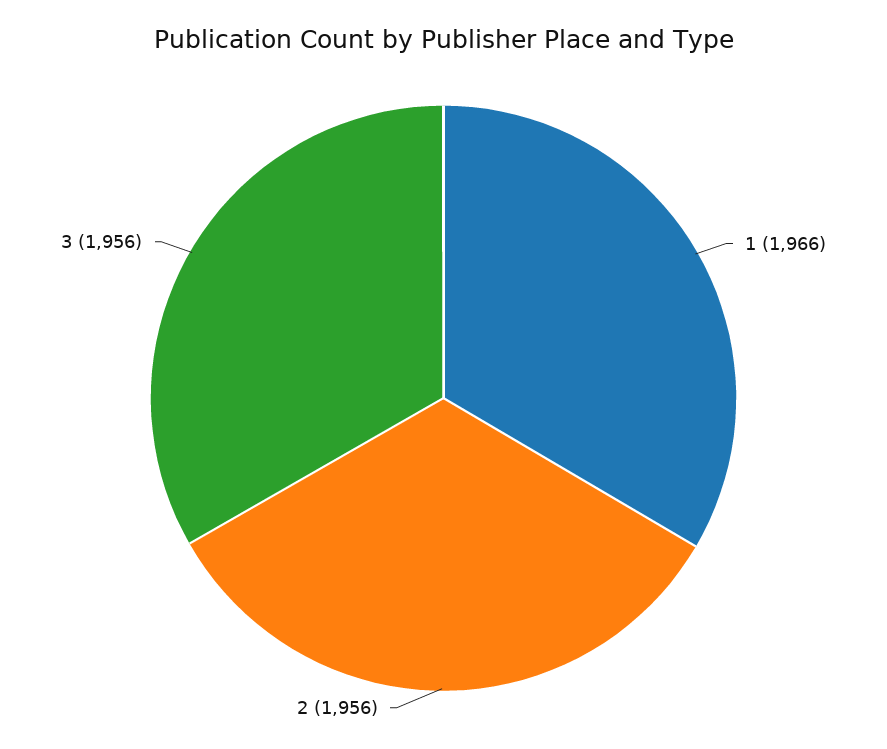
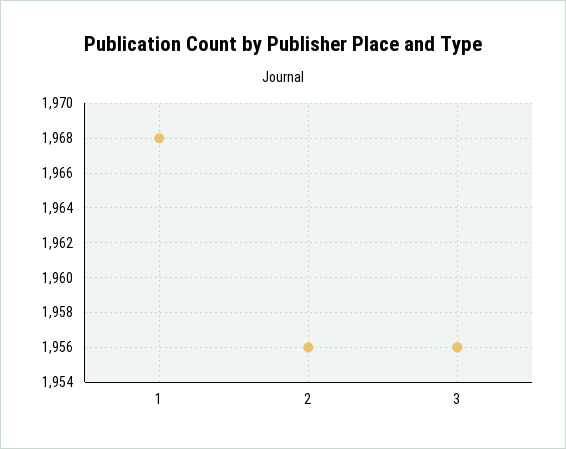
1: 1966 -> 1968

